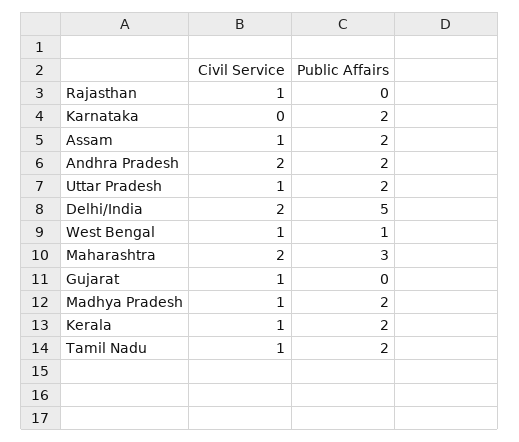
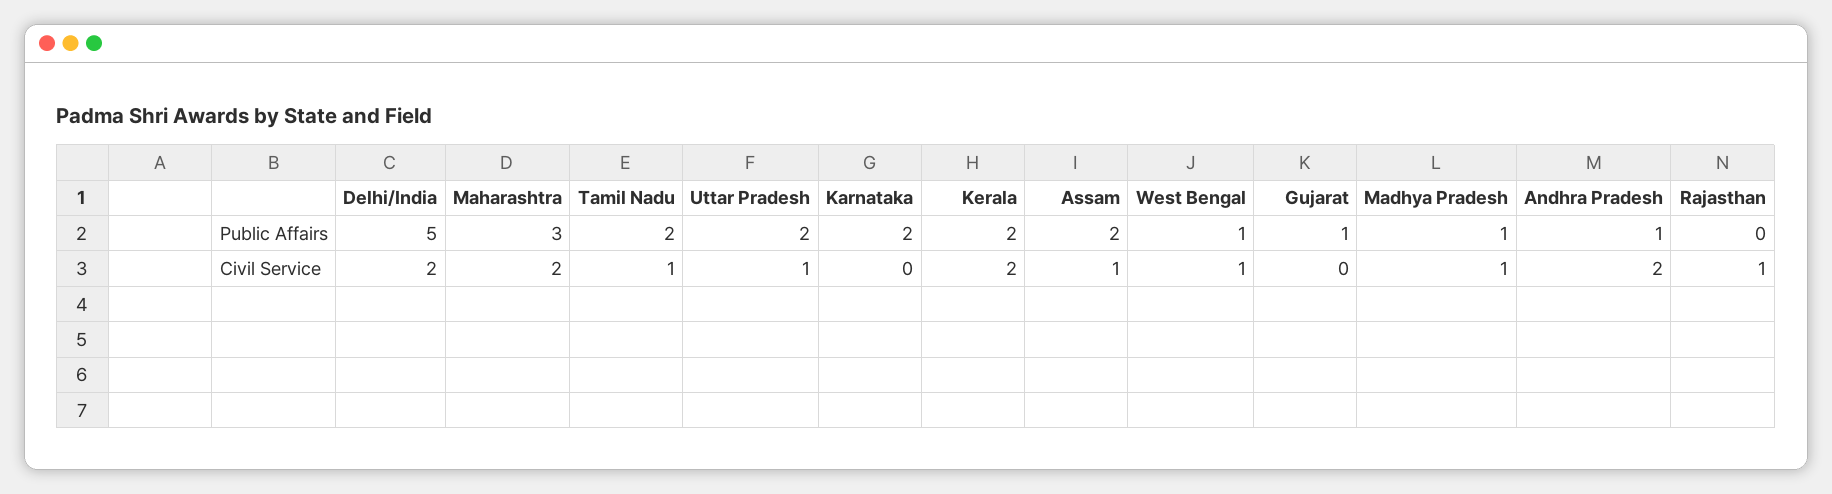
Public Affairs, Andhra Pradesh: 2 -> 1
Civil Service, Gujarat: 1 -> 0
Public Affairs, Gujarat: 0 -> 1
Public Affairs, Madhya Pradesh: 2 -> 1
Civil Service, Kerala: 1 -> 2

